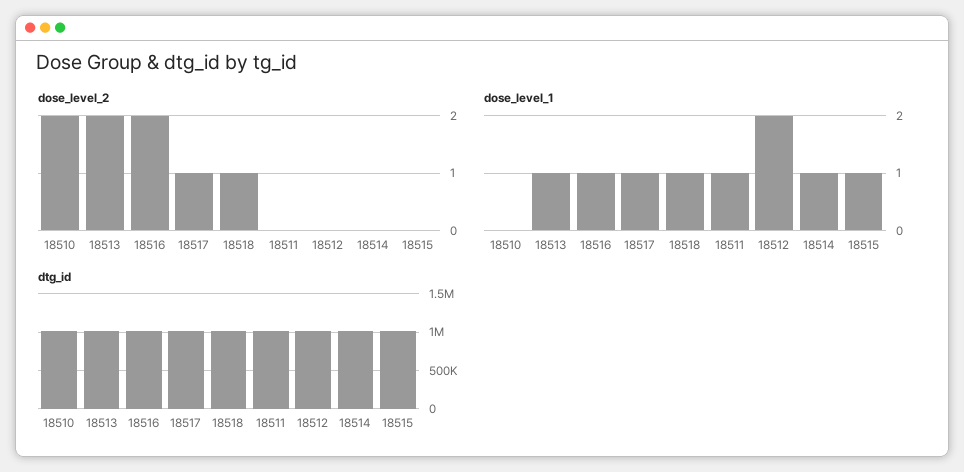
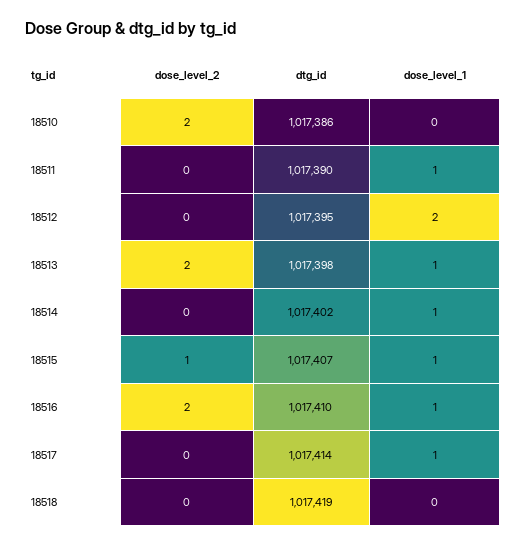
dose_level_2, 18517: 1 -> 0
dose_level_2, 18518: 1 -> 0
dose_level_2, 18515: 0 -> 1
dose_level_1, 18518: 1 -> 0

